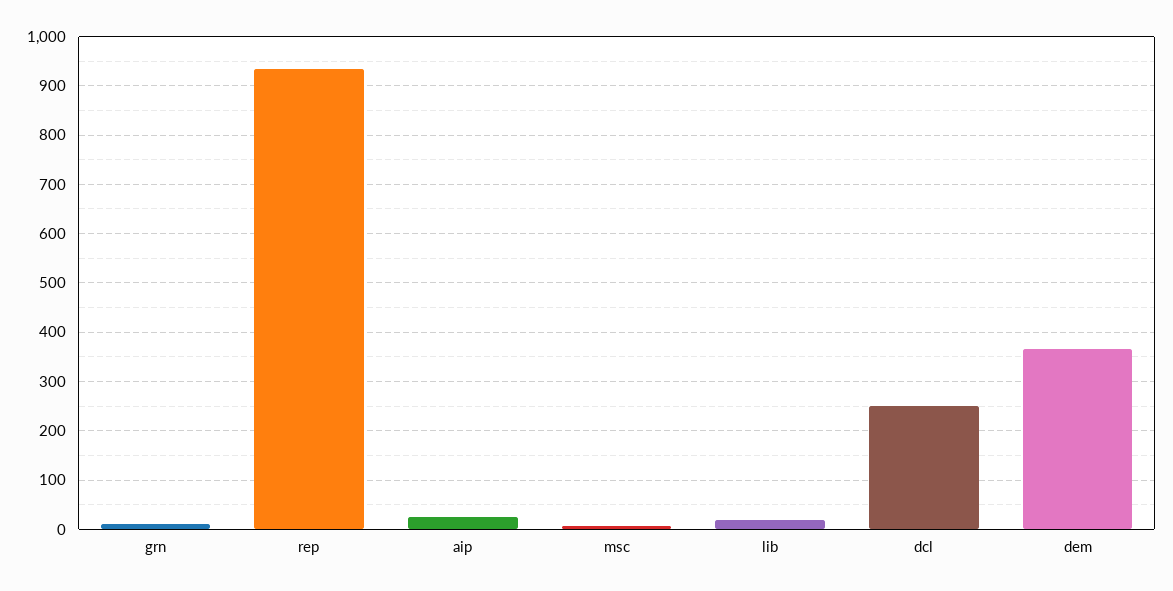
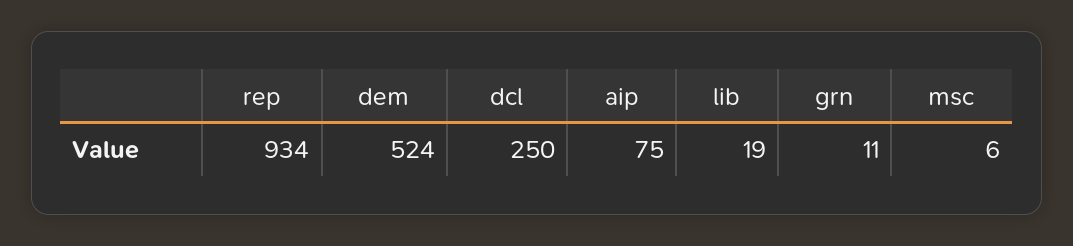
aip: 20 -> 75
dem: 360 -> 524

